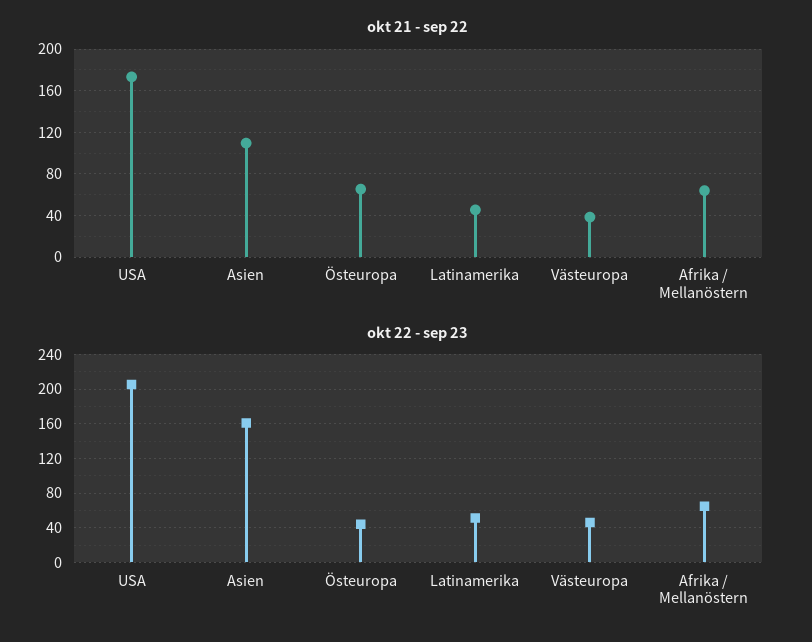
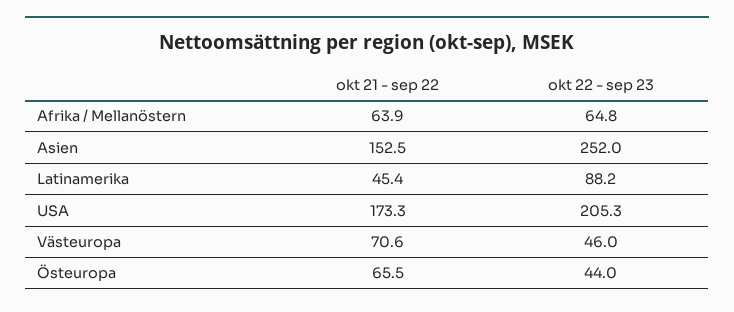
okt 21 - sep 22, Asien: 110 -> 152.5
okt 21 - sep 22, Västeuropa: 40 -> 70.6
okt 22 - sep 23, Asien: 160 -> 252
okt 22 - sep 23, Latinamerika: 50 -> 88.2

